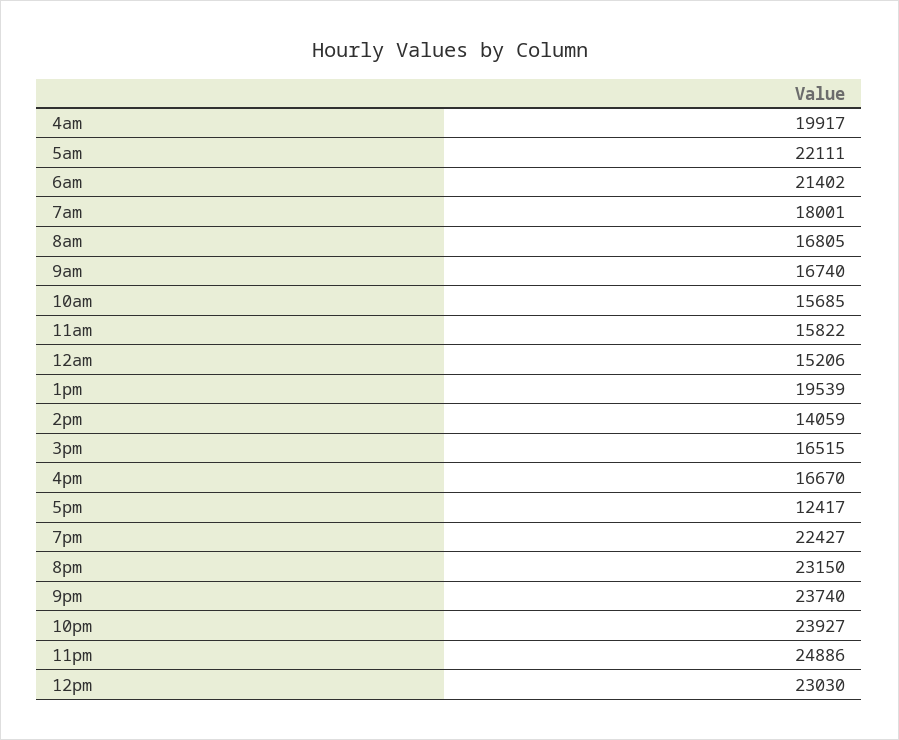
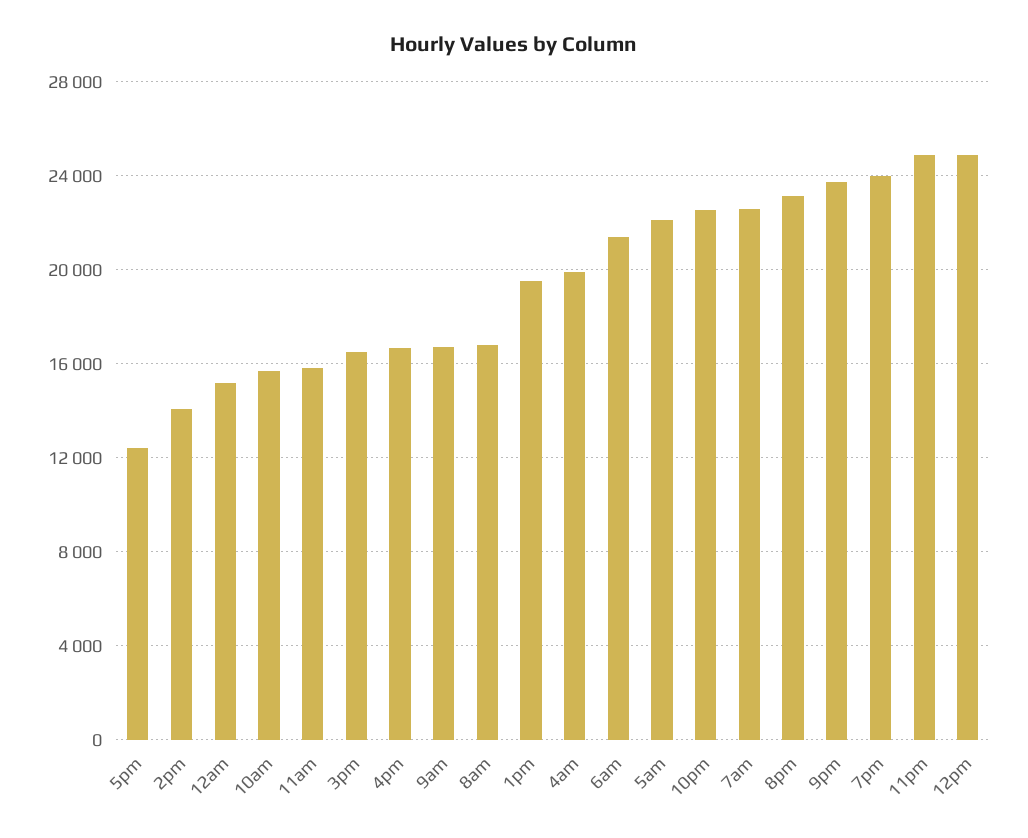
7am: 18001 -> 22500
7pm: 22427 -> 24000
10pm: 23927 -> 22500
12pm: 23030 -> 25000

